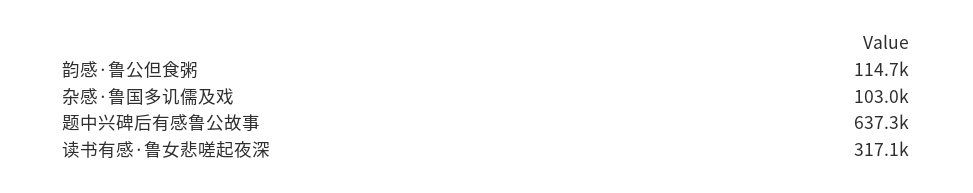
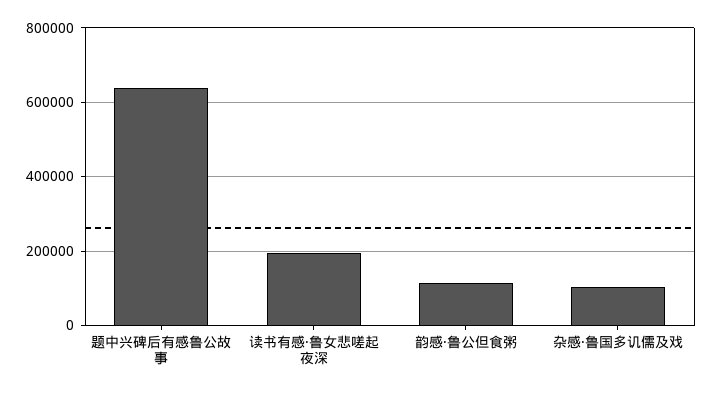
读书有感·鲁女悲嗟起夜深: 317100 -> 200000

